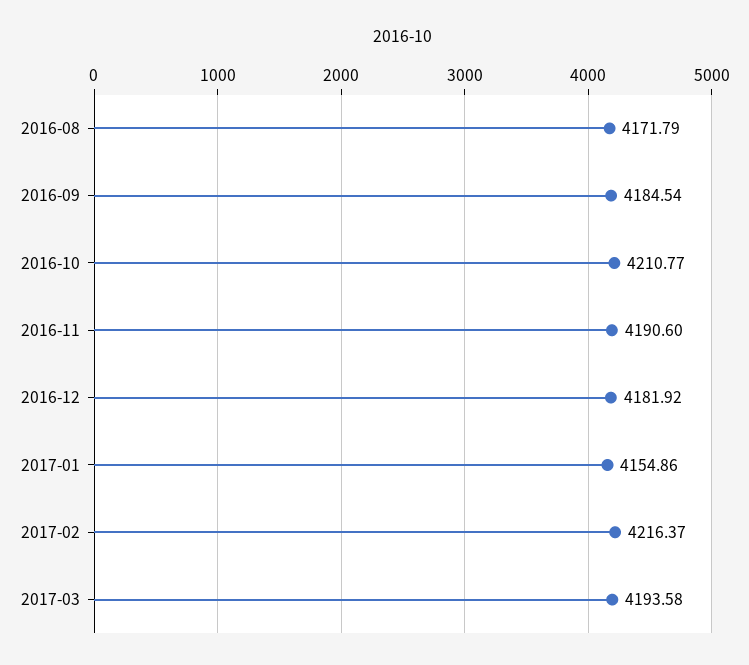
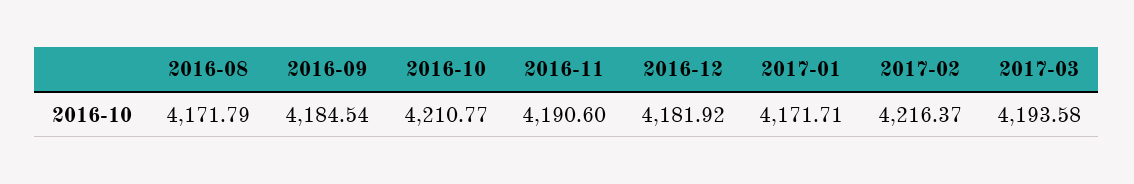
2017-01: 4154.86 -> 4171.71

